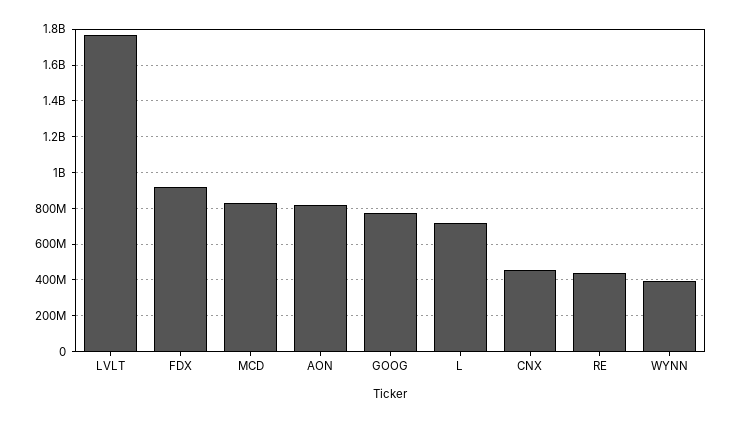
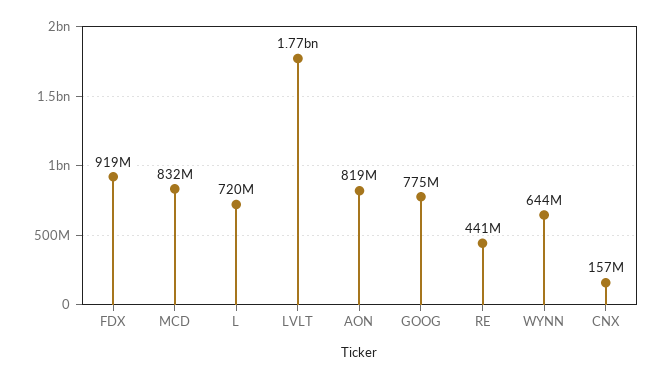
CNX: 450000000 -> 157000000
WYNN: 400000000 -> 644000000

